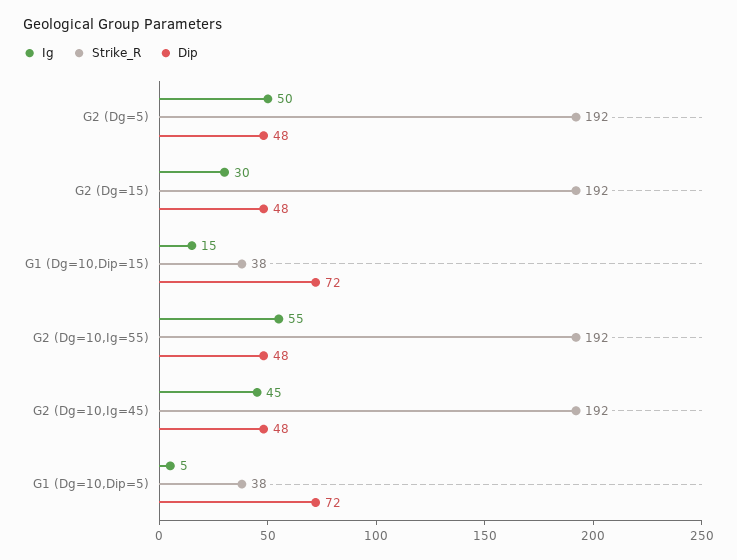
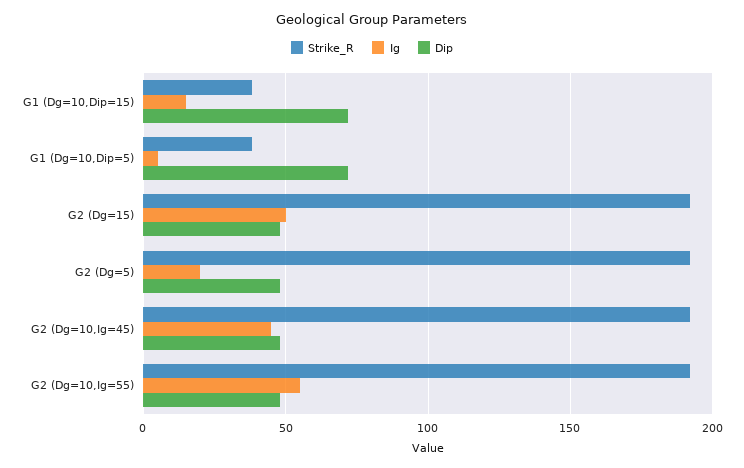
Ig, G2 (Dg=5): 50 -> 20
Ig, G2 (Dg=15): 30 -> 50

